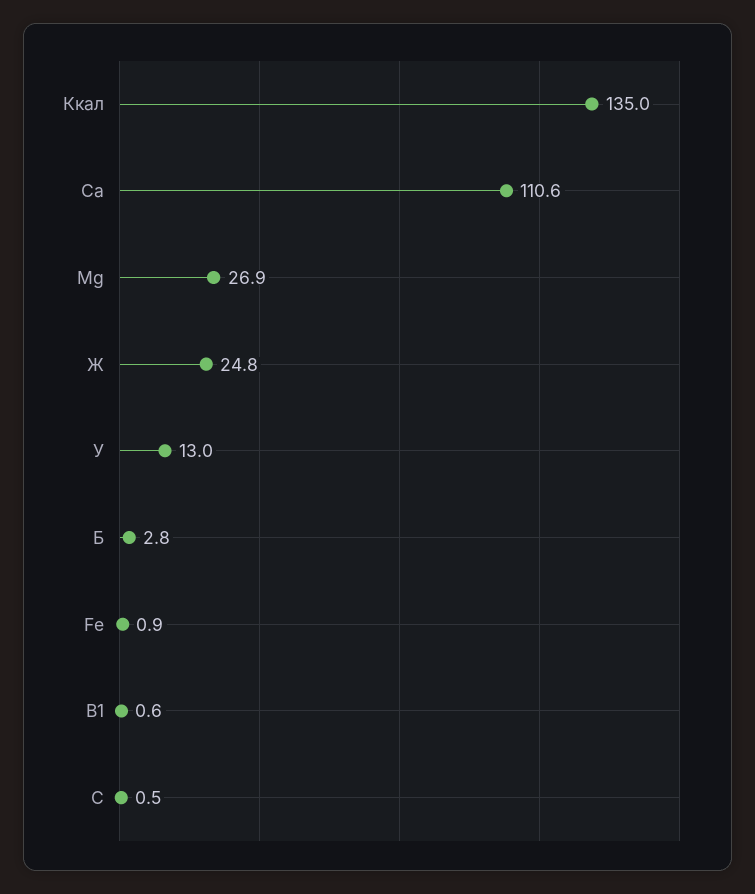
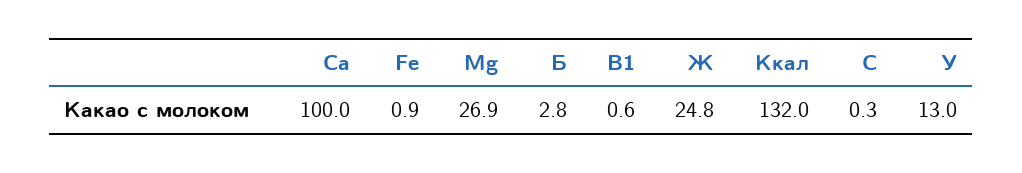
Ккал: 135 -> 132
Ca: 110.6 -> 100
С: 0.5 -> 0.3

